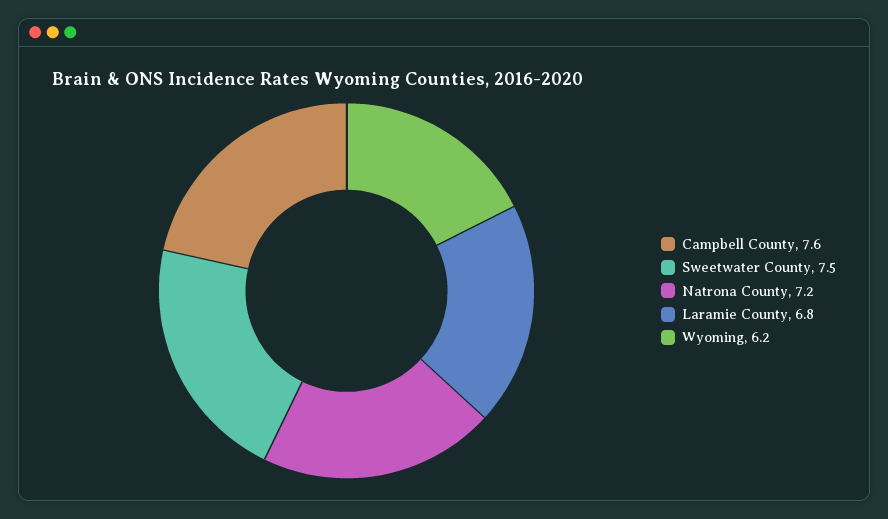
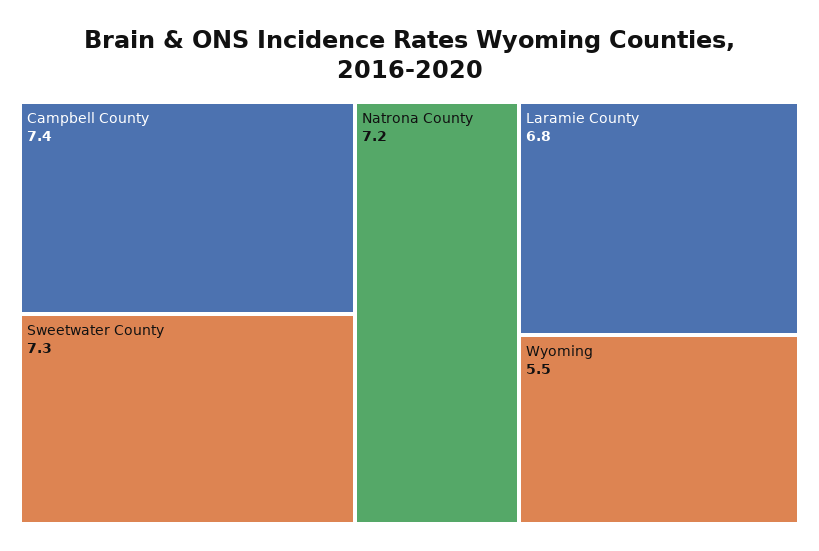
Campbell County: 7.6 -> 7.4
Sweetwater County: 7.5 -> 7.3
Wyoming: 6.2 -> 5.5

